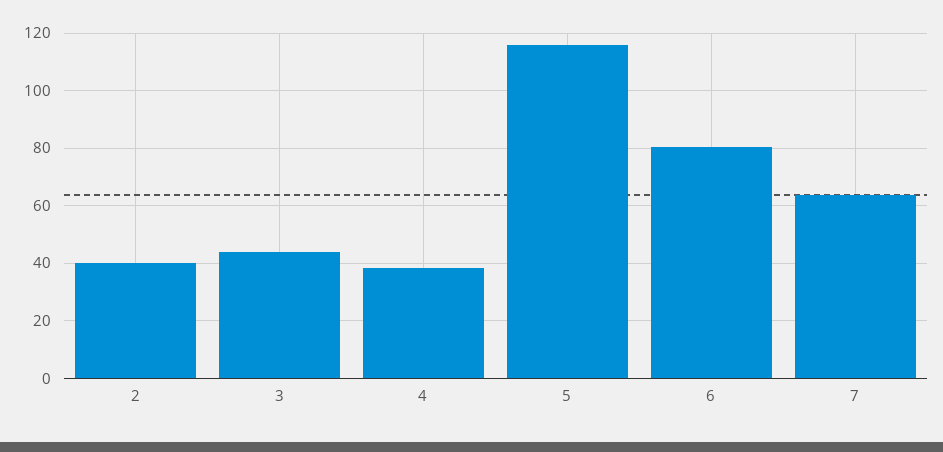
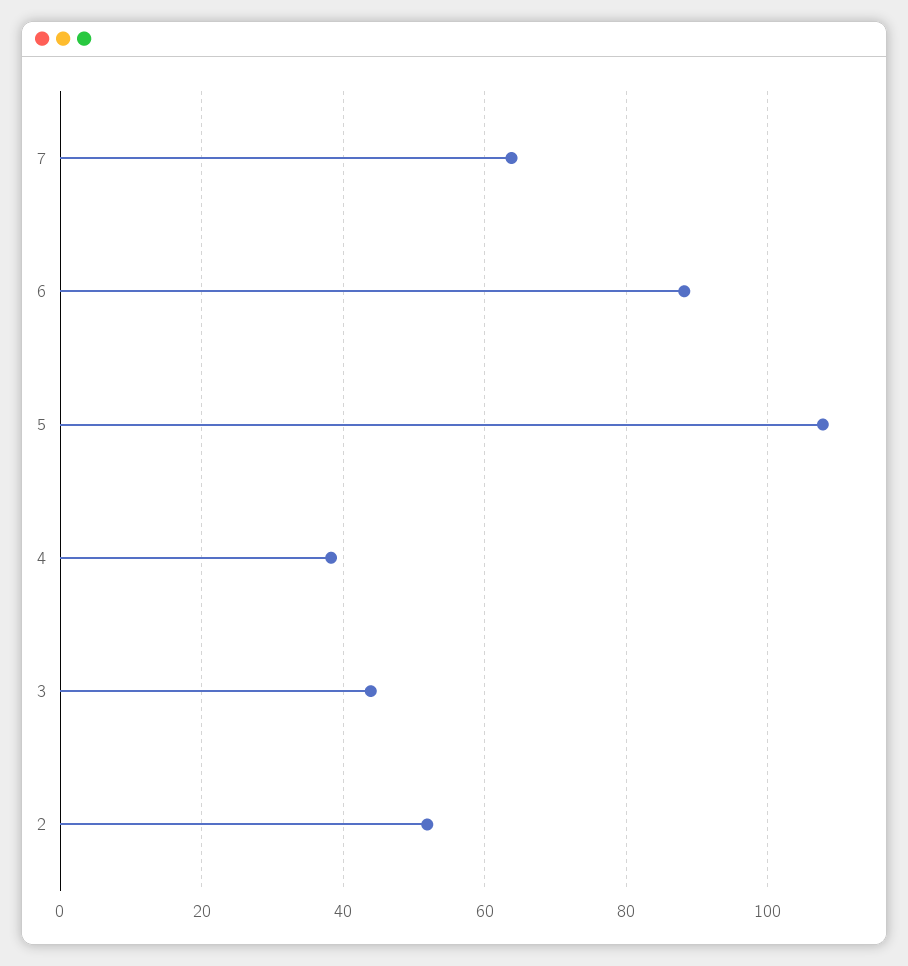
2: 40 -> 52
5: 115 -> 108
6: 80 -> 88

